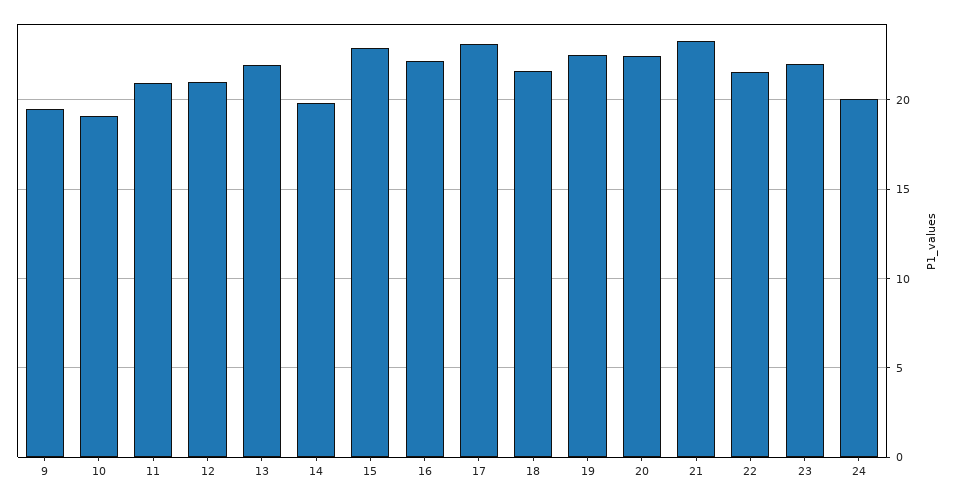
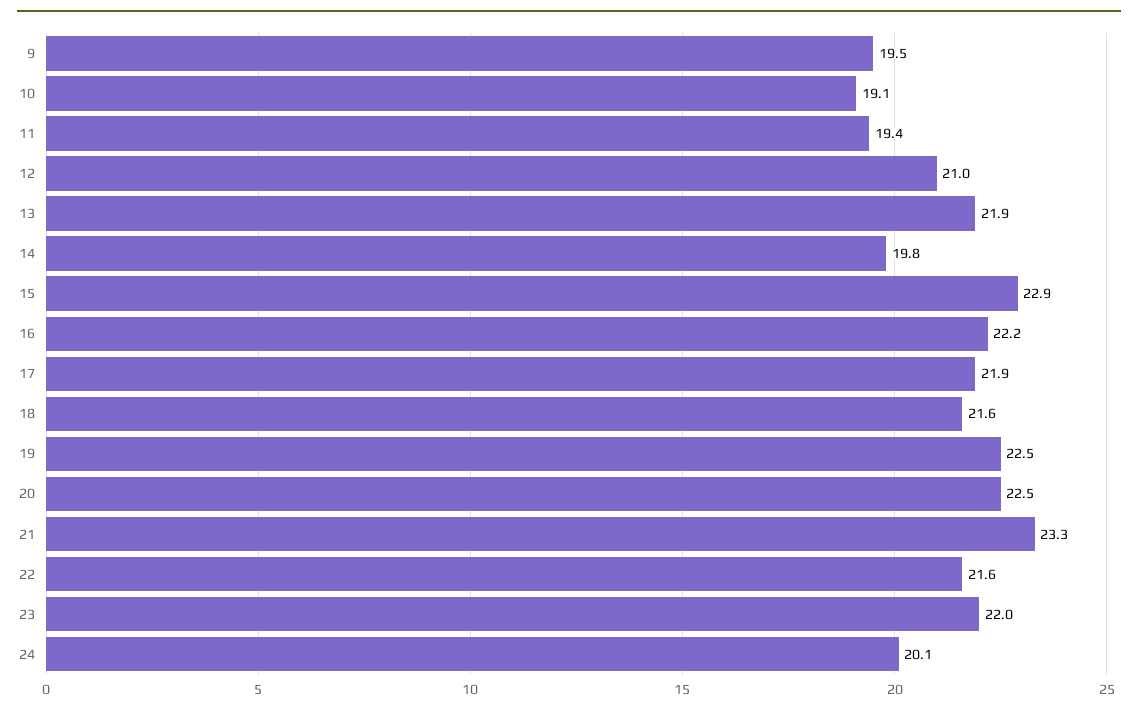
11: 21 -> 19.4
17: 23 -> 21.9

